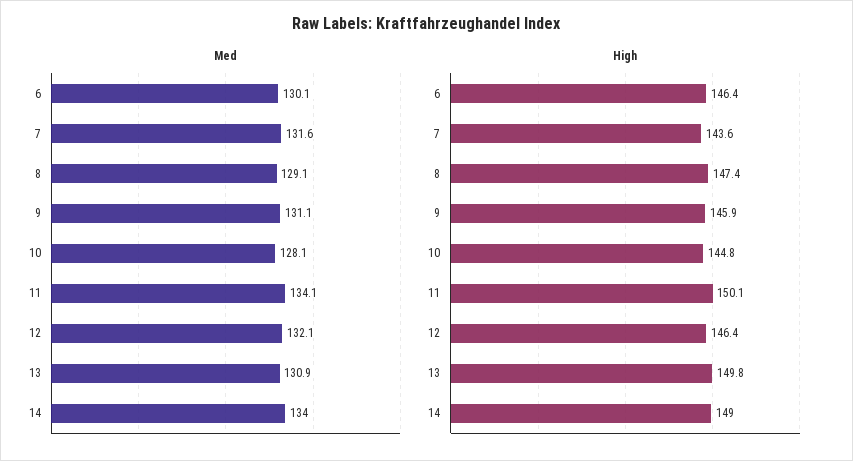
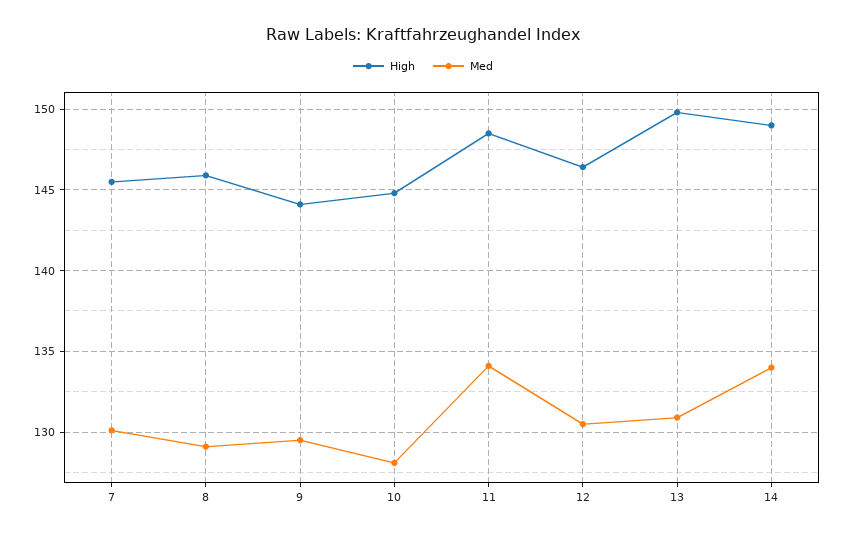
Med, 6: 130.1 -> none
Med, 7: 131.6 -> 130
Med, 9: 131.1 -> 129.5
Med, 12: 132.1 -> 130.5
High, 6: 146.4 -> none
High, 7: 143.6 -> 145.5
High, 8: 147.4 -> 146
High, 9: 145.9 -> 144
High, 11: 150.1 -> 148.5

